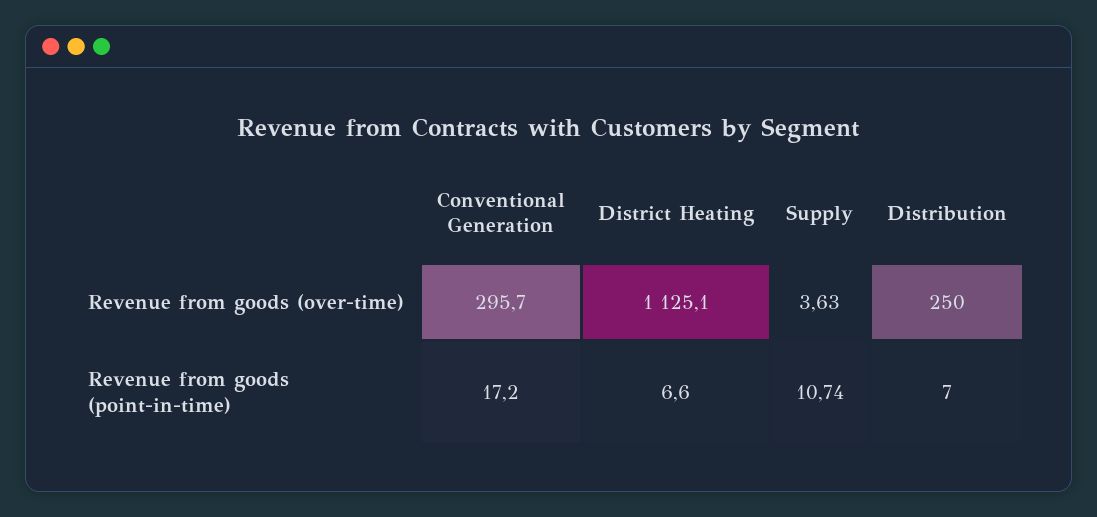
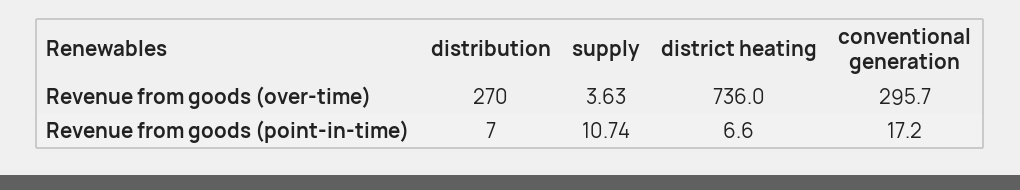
District Heating, Revenue from goods (over-time): 1125.1 -> 736
Distribution, Revenue from goods (over-time): 250 -> 270

